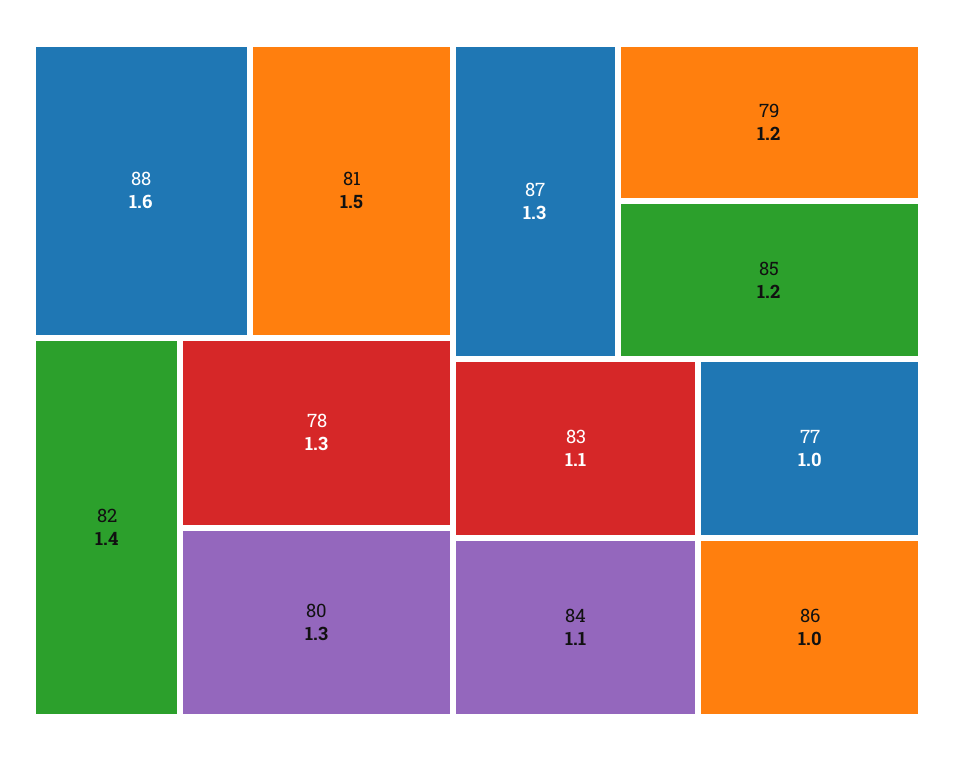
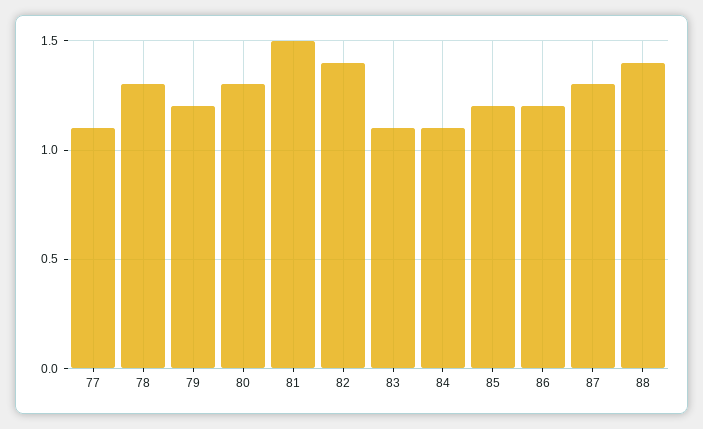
88: 1.6 -> 1.4
77: 1 -> 1.1
86: 1 -> 1.2

